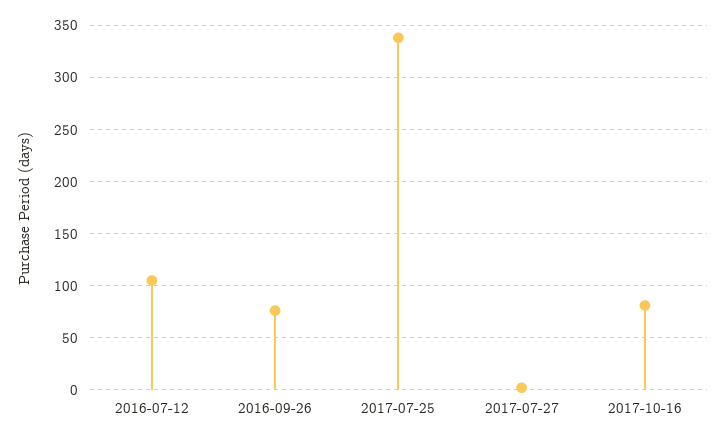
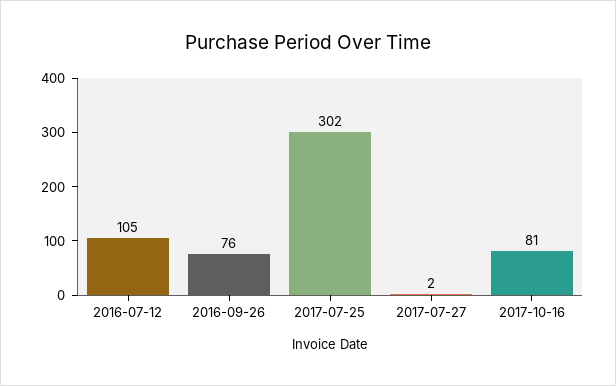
2017-07-25: 340 -> 302

